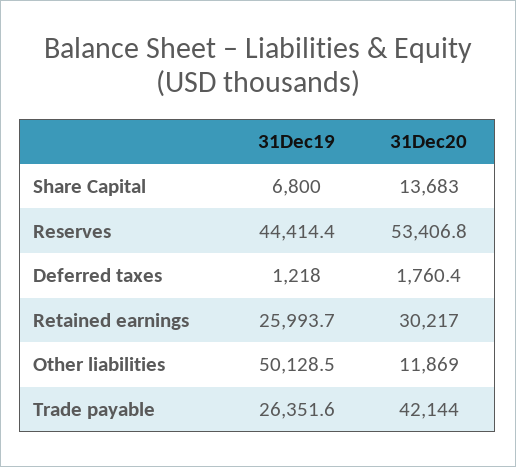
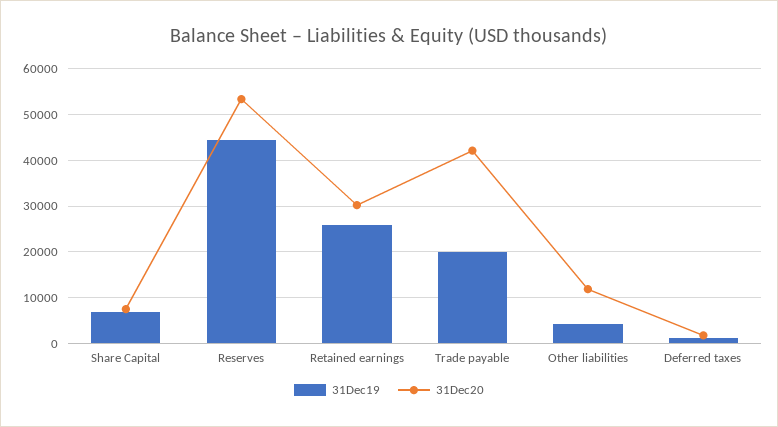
31Dec20, Share Capital: 13683 -> 8000
31Dec19, Other liabilities: 50128.5 -> 4000
31Dec19, Trade payable: 26351.6 -> 20000

